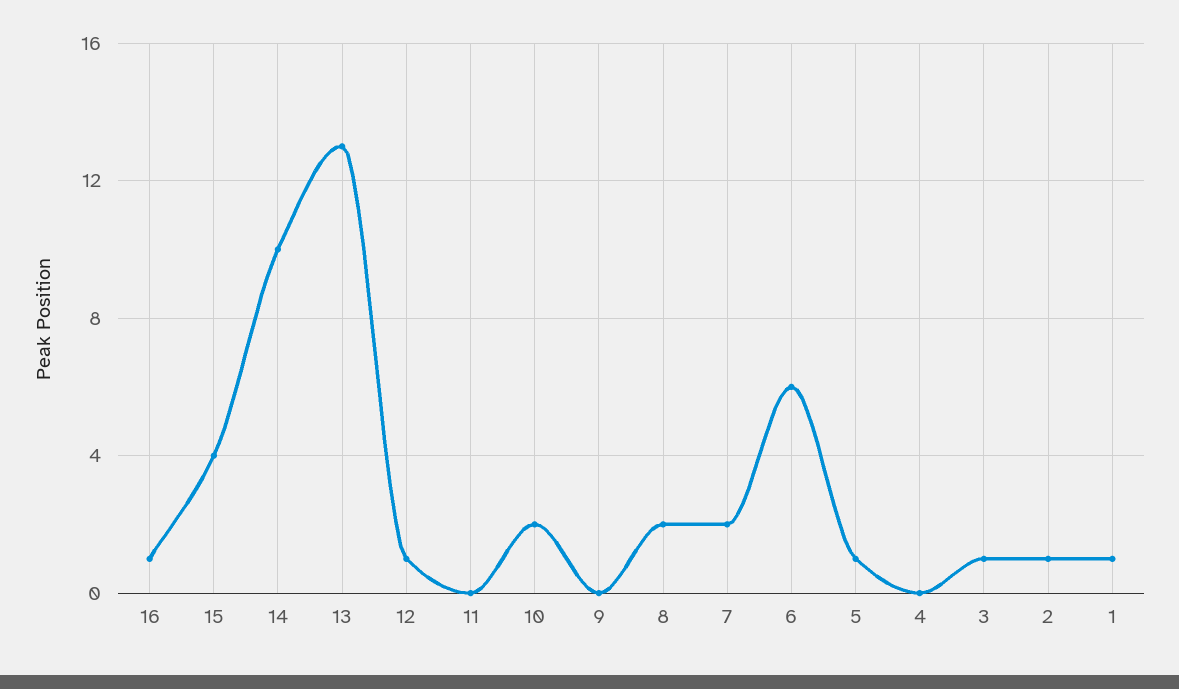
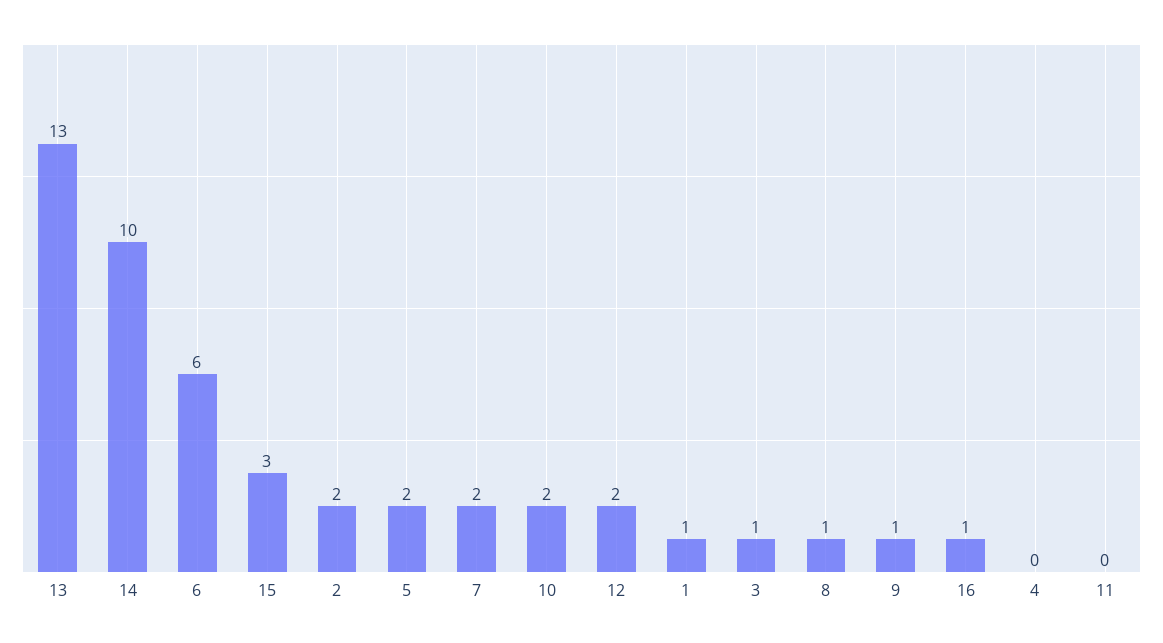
15: 4 -> 3
12: 1 -> 2
9: 0 -> 1
8: 2 -> 1
5: 1 -> 2
2: 1 -> 2

